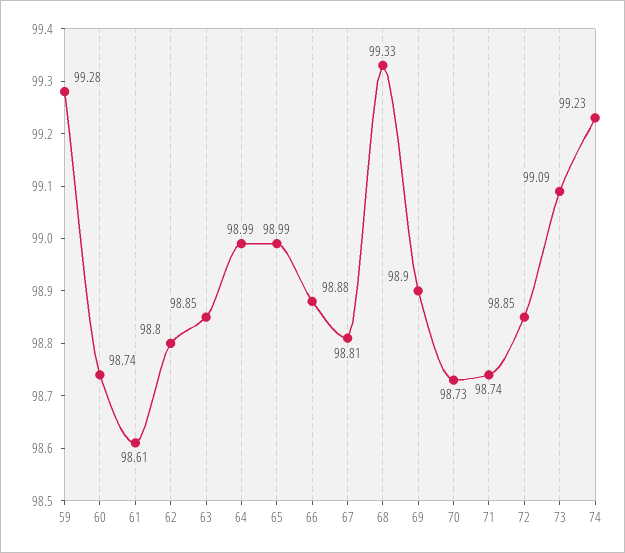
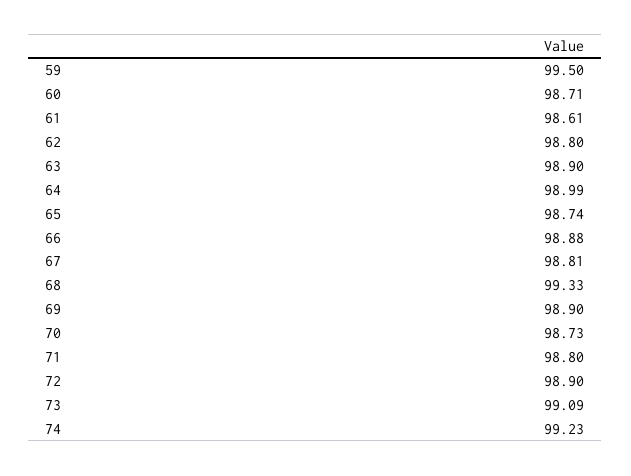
59: 99.28 -> 99.5
60: 98.74 -> 98.71
63: 98.85 -> 98.9
65: 98.99 -> 98.74
71: 98.74 -> 98.8
72: 98.85 -> 98.9

